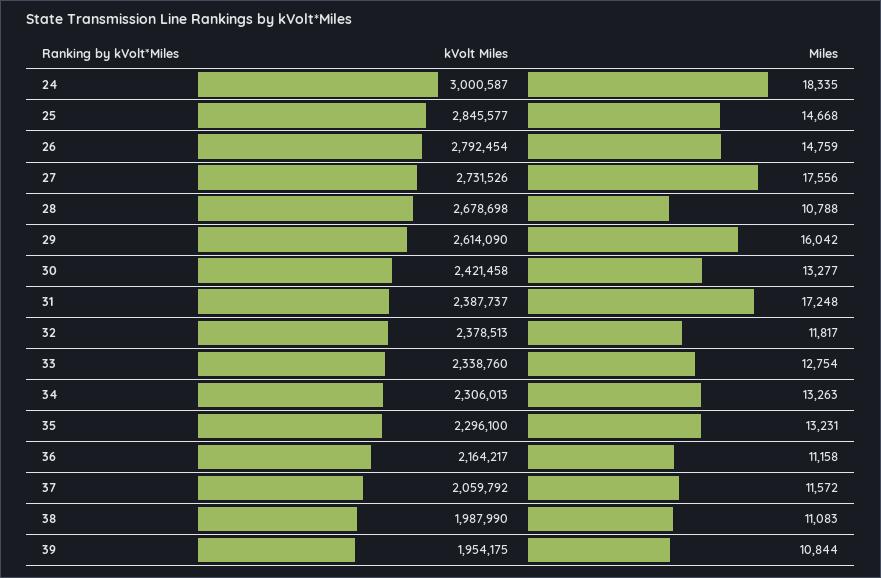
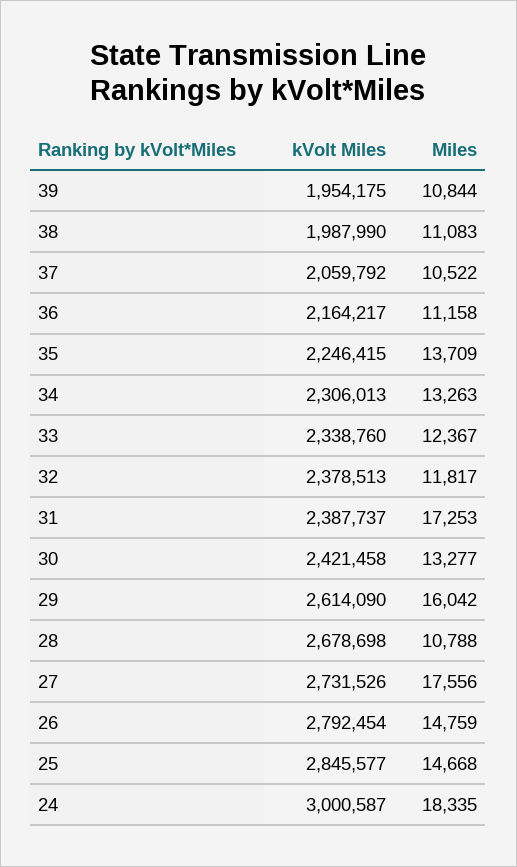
Miles, 31: 17248 -> 17253
Miles, 33: 12754 -> 12367
kVolt Miles, 35: 2296100 -> 2246415
Miles, 35: 13231 -> 13709
Miles, 37: 11572 -> 10522

